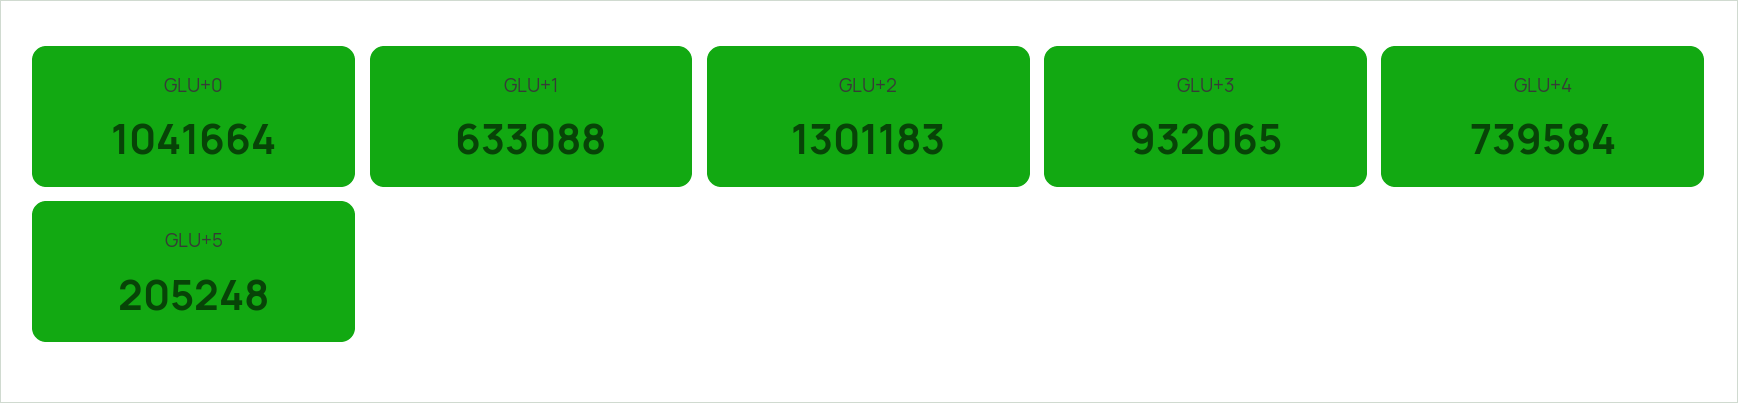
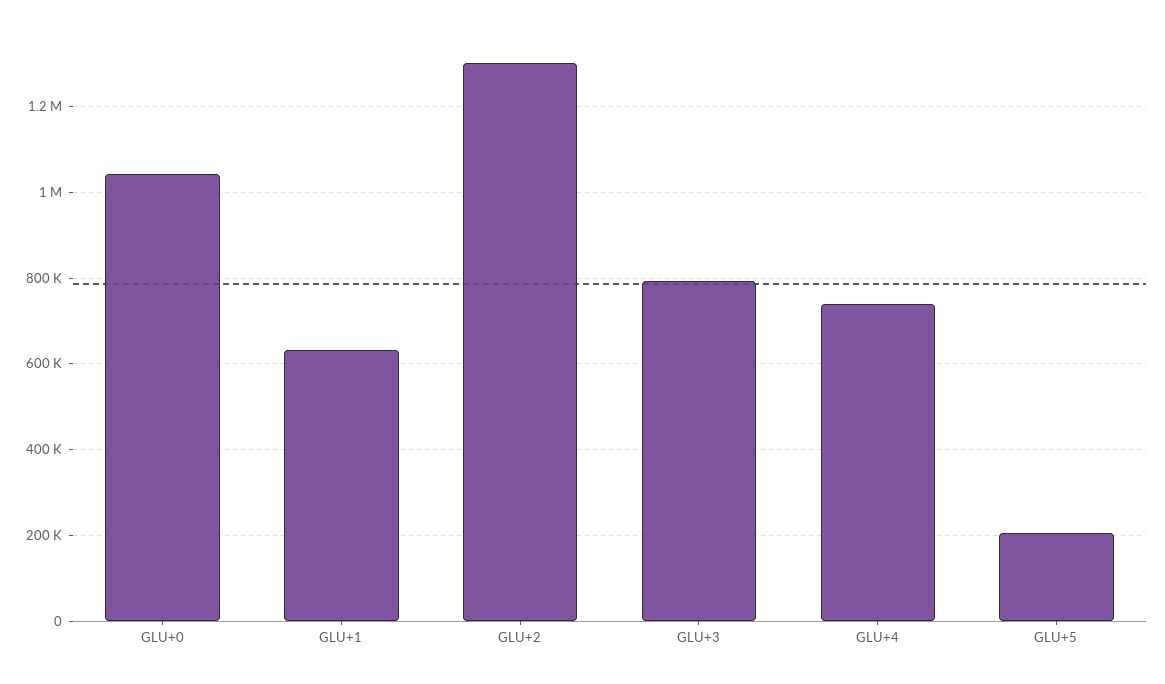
GLU+3: 932065 -> 800000

